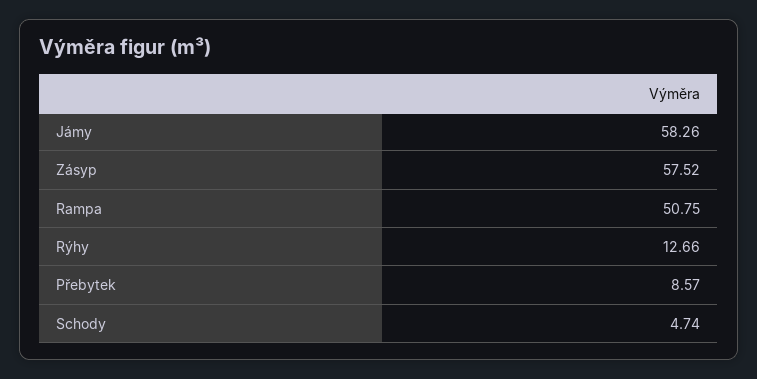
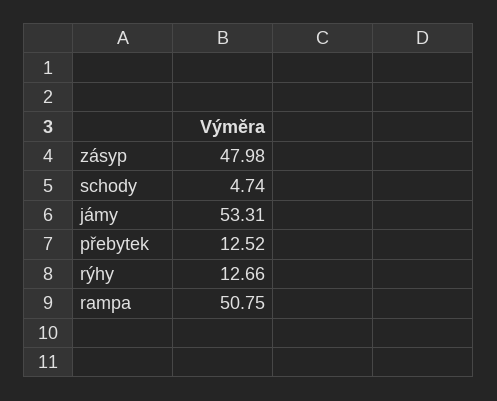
Jámy: 58.26 -> 53.31
Zásyp: 57.52 -> 47.98
Přebytek: 8.57 -> 12.52

